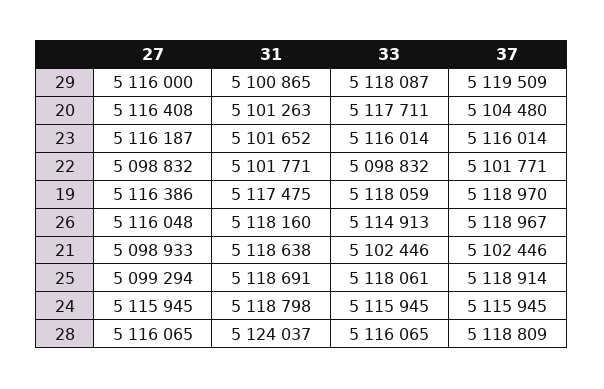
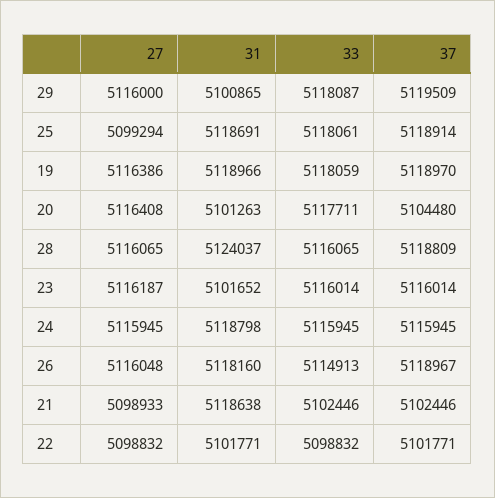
31, 19: 5117475 -> 5118966

